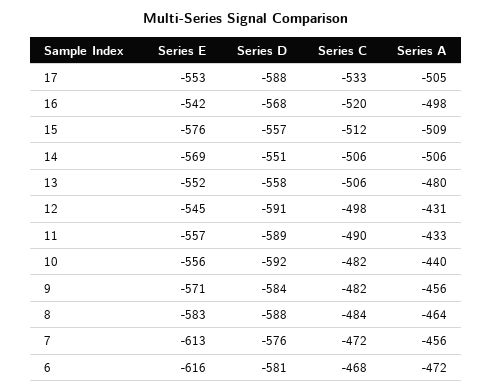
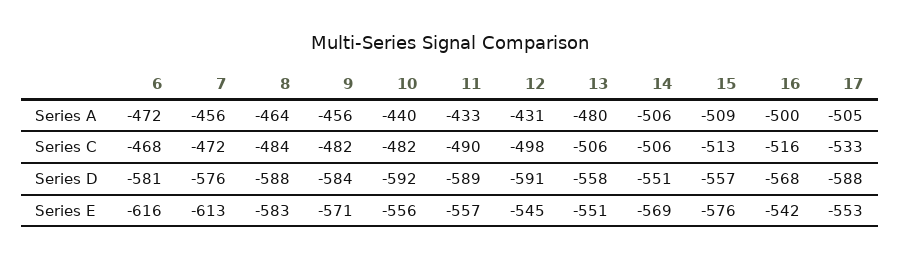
Series C, 16: -520 -> -516
Series A, 16: -498 -> -500
Series C, 15: -512 -> -513
Series E, 13: -552 -> -551

